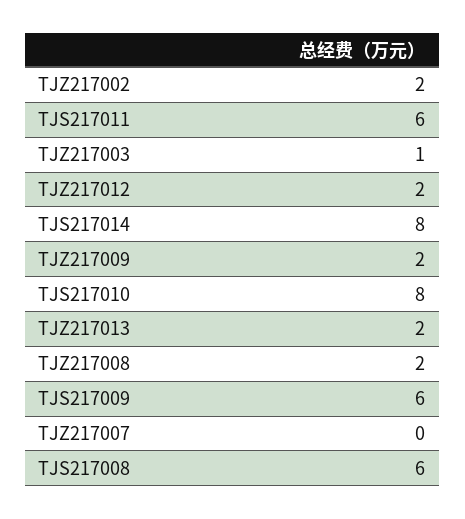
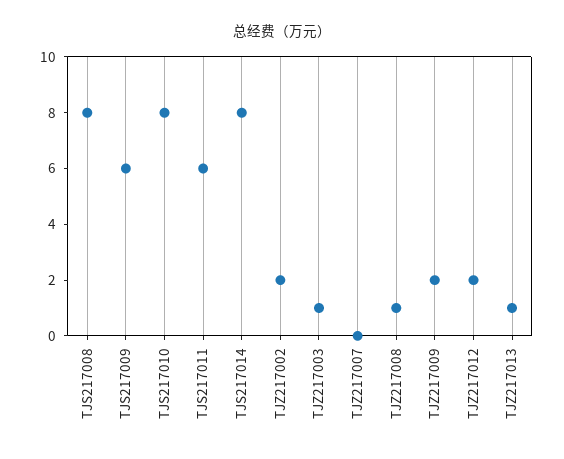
TJZ217013: 2 -> 1
TJZ217008: 2 -> 1
TJS217008: 6 -> 8

